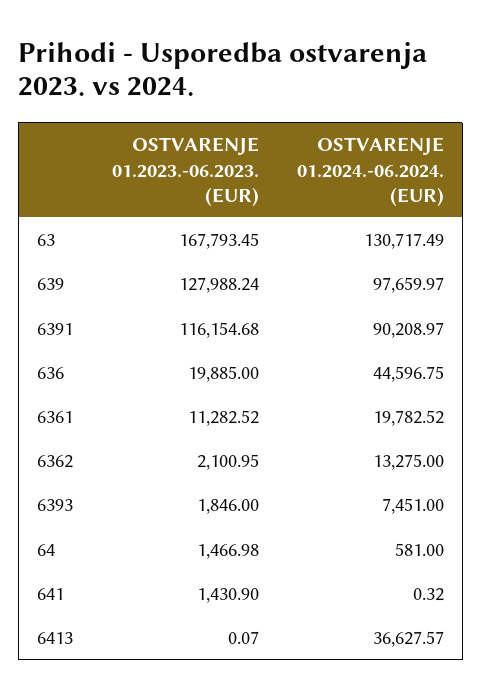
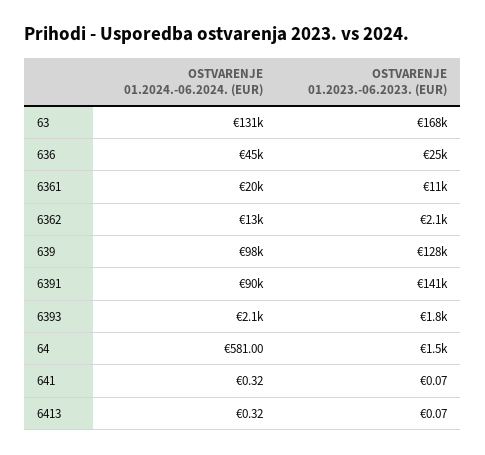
OSTVARENJE 01.2023.-06.2023. (EUR), 6391: 116154.68 -> 141000
OSTVARENJE 01.2023.-06.2023. (EUR), 636: 19885 -> 25000
OSTVARENJE 01.2024.-06.2024. (EUR), 6393: 7451 -> 2100
OSTVARENJE 01.2023.-06.2023. (EUR), 641: 1430.9 -> 0.07
OSTVARENJE 01.2024.-06.2024. (EUR), 6413: 36627.57 -> 0.32

